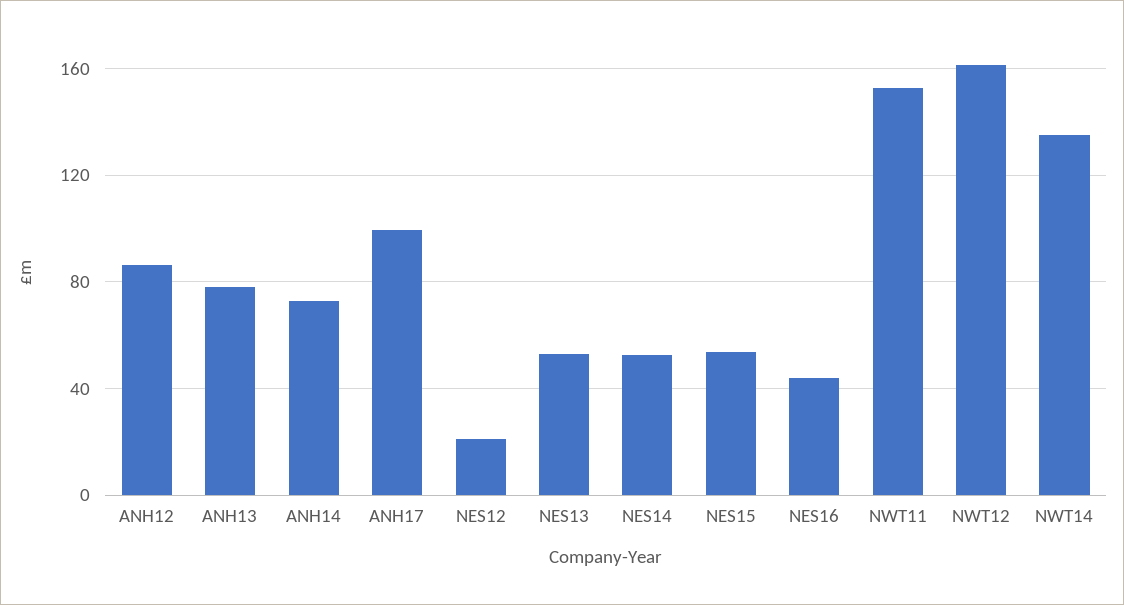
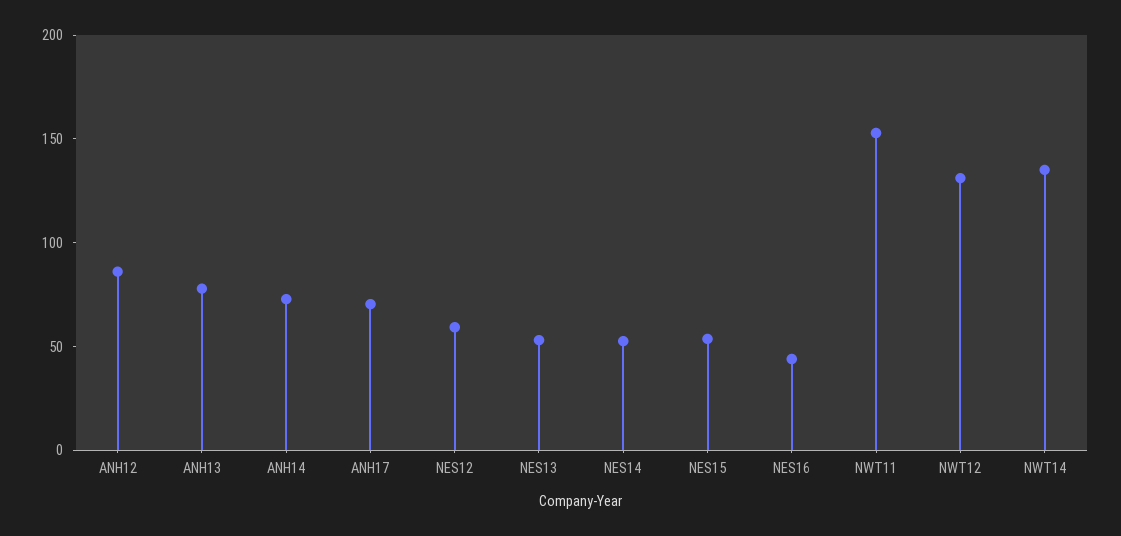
ANH17: 100 -> 70
NES12: 20 -> 60
NWT12: 160 -> 130

